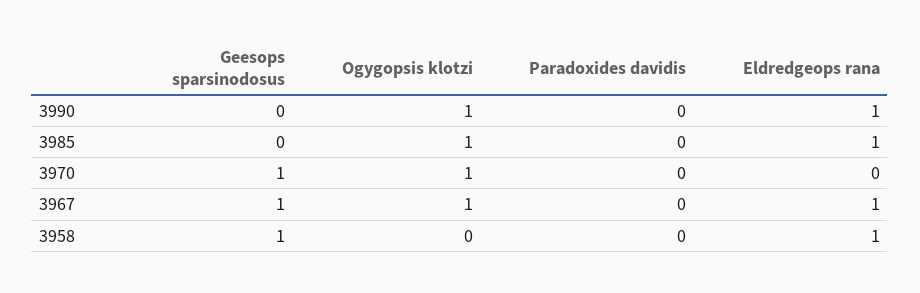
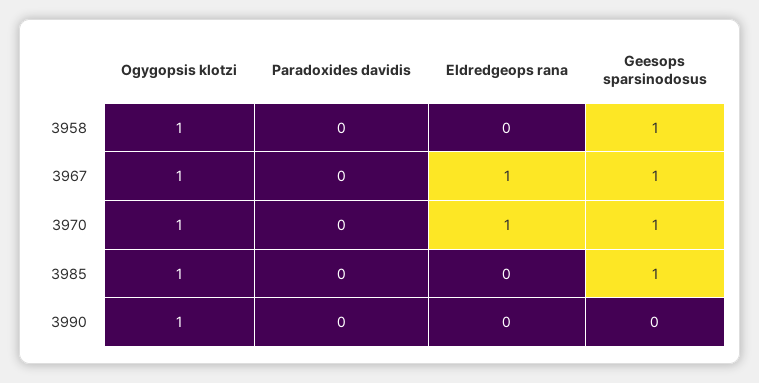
Eldredgeops rana, 3990: 1 -> 0
Geesops sparsinodosus, 3985: 0 -> 1
Eldredgeops rana, 3985: 1 -> 0
Eldredgeops rana, 3970: 0 -> 1
Ogygopsis klotzi, 3958: 0 -> 1
Eldredgeops rana, 3958: 1 -> 0

